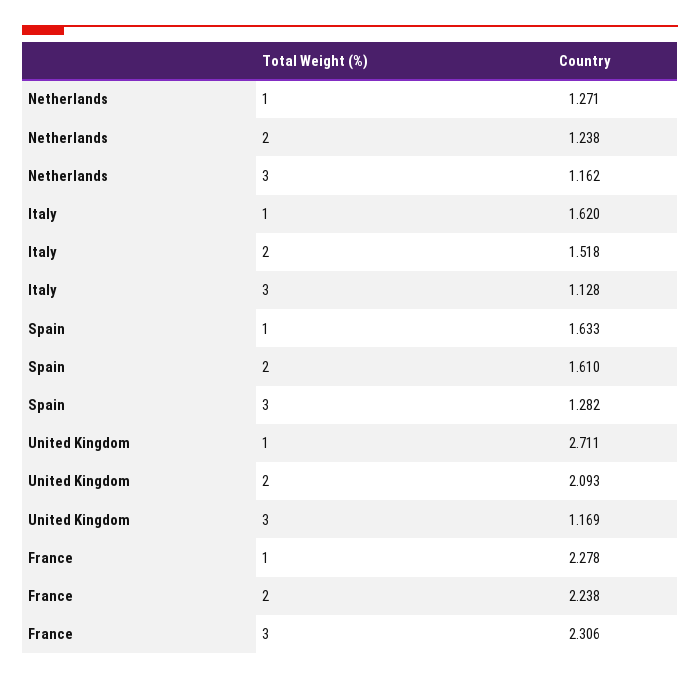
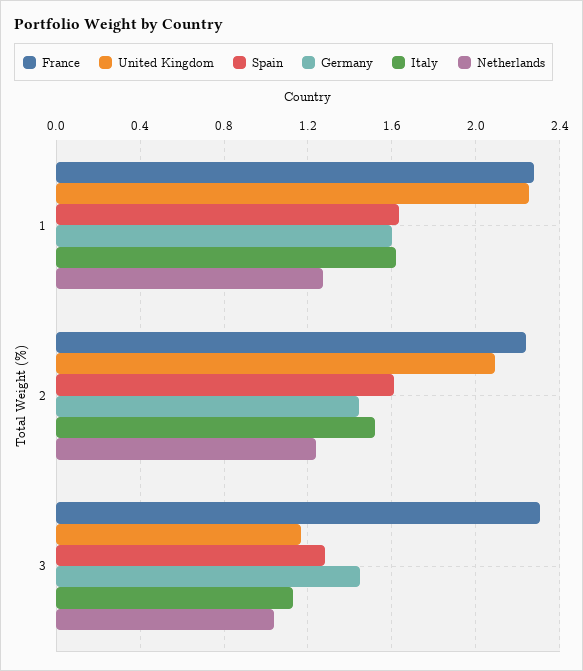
Netherlands, 3: 1.162 -> 1.05
United Kingdom, 1: 2.711 -> 2.25
Germany, 1: none -> 1.6
Germany, 2: none -> 1.45
Germany, 3: none -> 1.45

